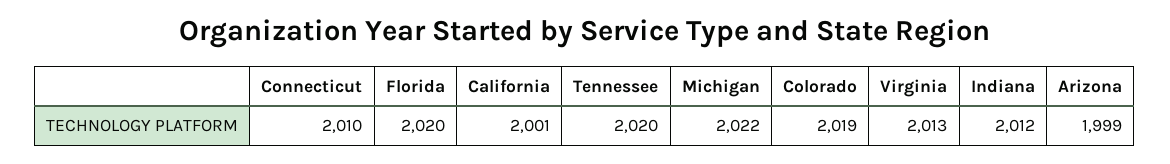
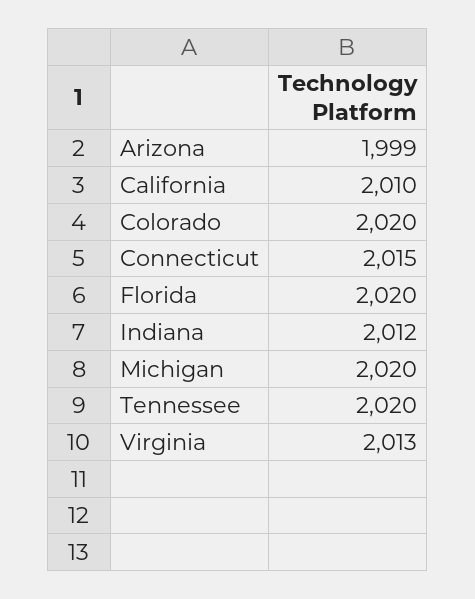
Connecticut: 2010 -> 2015
California: 2001 -> 2010
Michigan: 2022 -> 2020
Colorado: 2019 -> 2020

